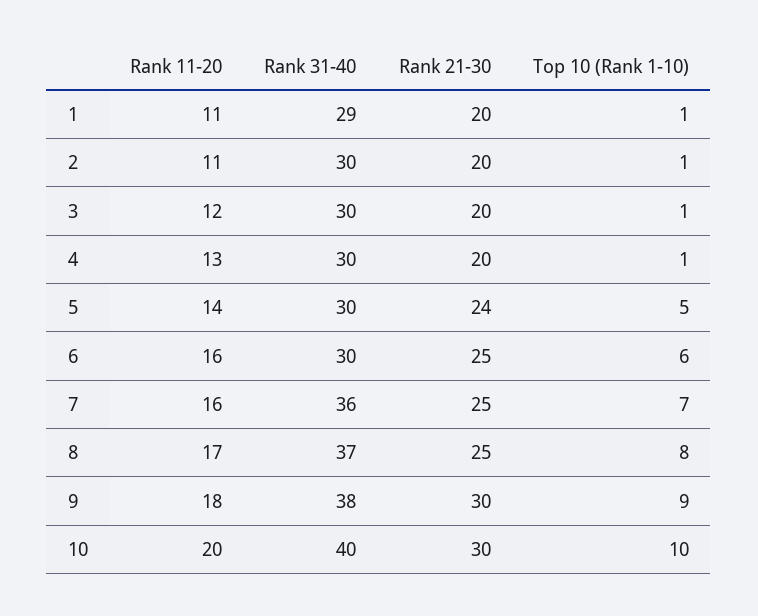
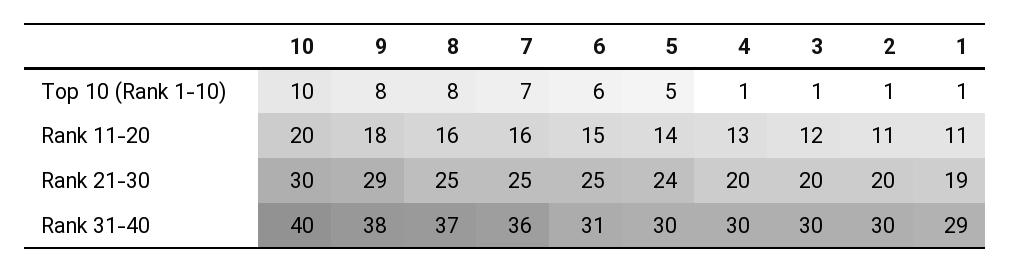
Rank 21-30, 1: 20 -> 19
Rank 11-20, 6: 16 -> 15
Rank 31-40, 6: 30 -> 31
Rank 11-20, 8: 17 -> 16
Rank 21-30, 9: 30 -> 29
Top 10 (Rank 1-10), 9: 9 -> 8

